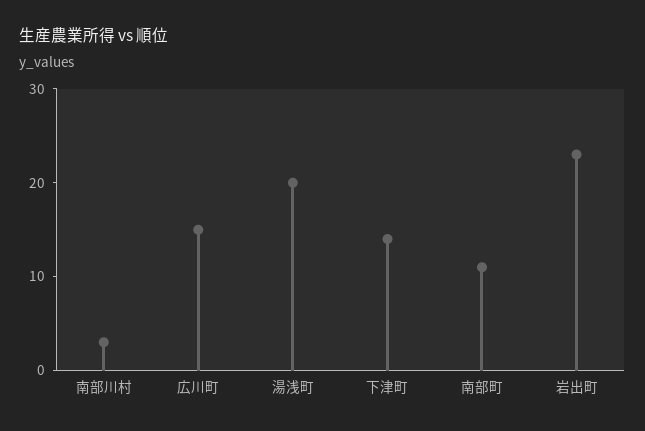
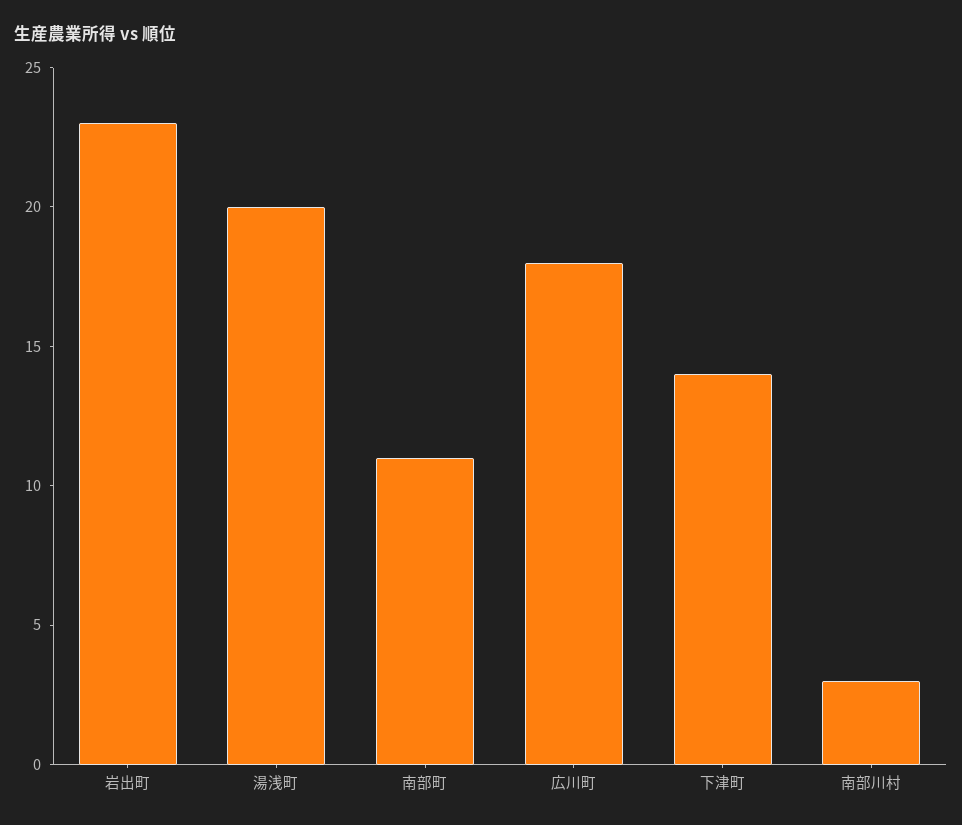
広川町: 15 -> 18

